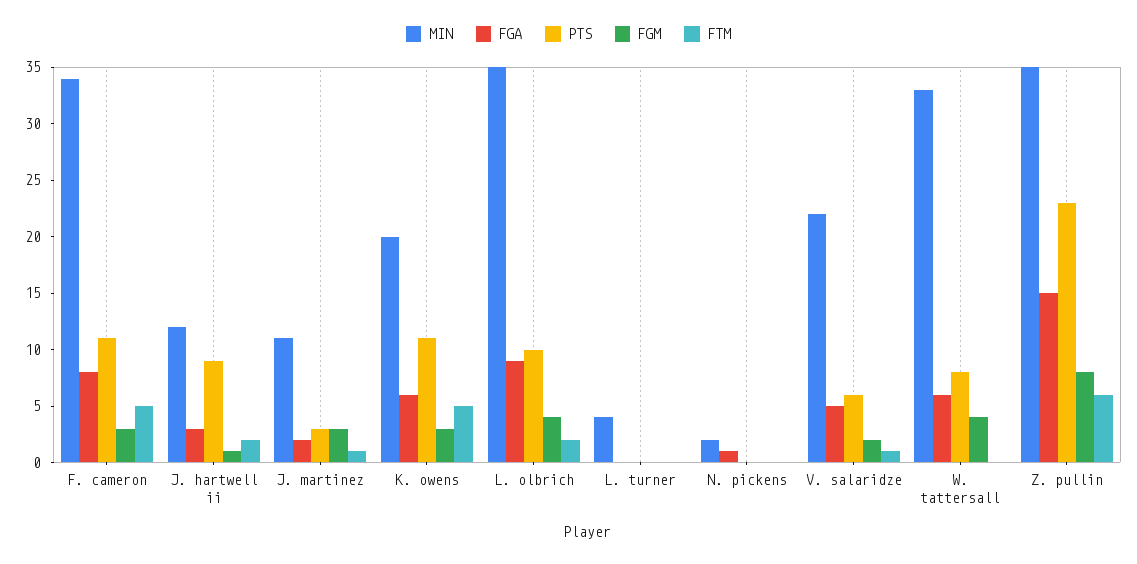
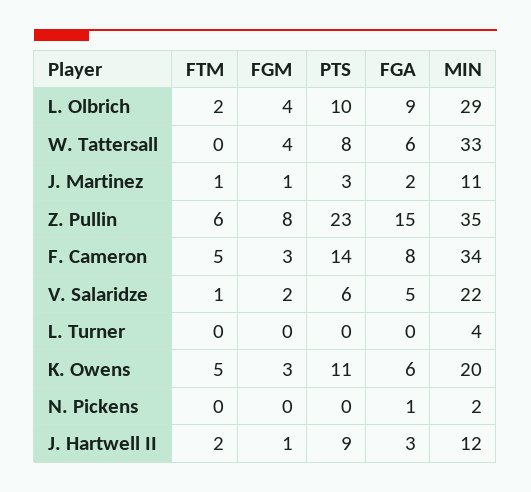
PTS, F. cameron: 11 -> 14
FGM, J. martinez: 3 -> 1
MIN, L. olbrich: 35 -> 29

